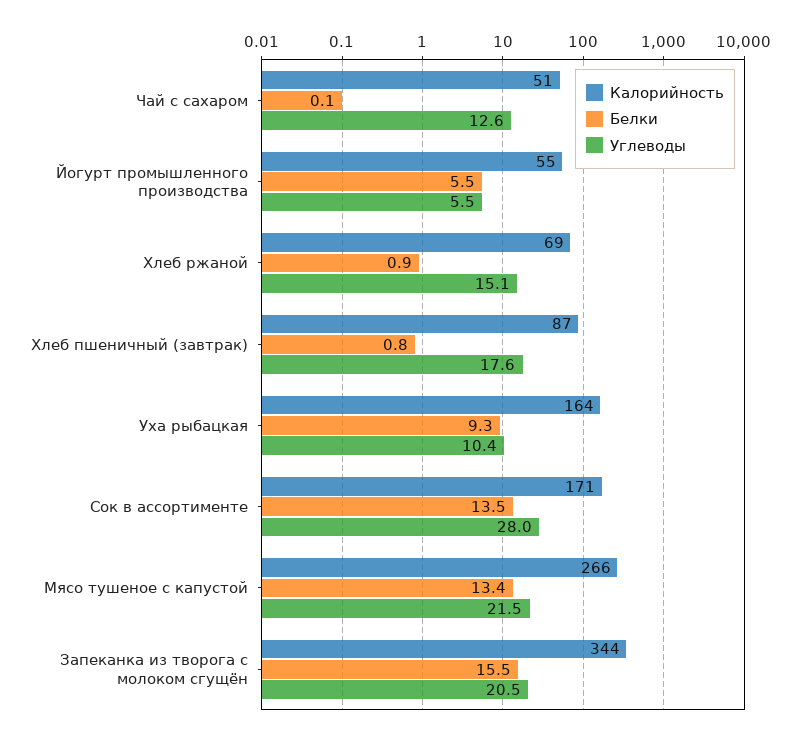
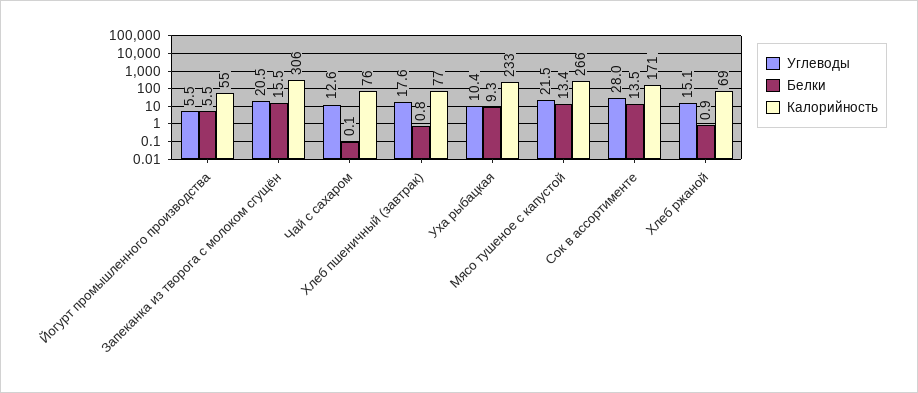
Калорийность, Чай с сахаром: 51 -> 76
Калорийность, Хлеб пшеничный (завтрак): 87 -> 77
Калорийность, Уха рыбацкая: 164 -> 233
Калорийность, Запеканка из творога с молоком сгущён: 344 -> 306

